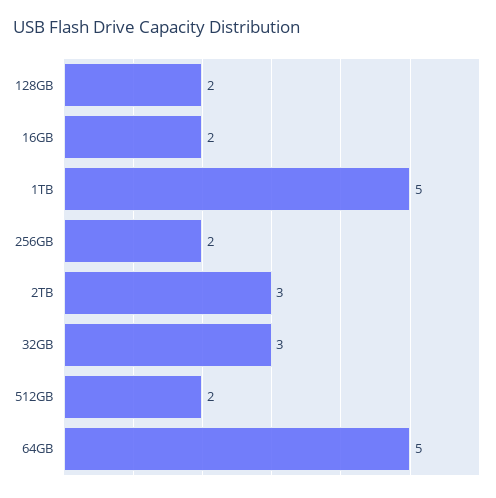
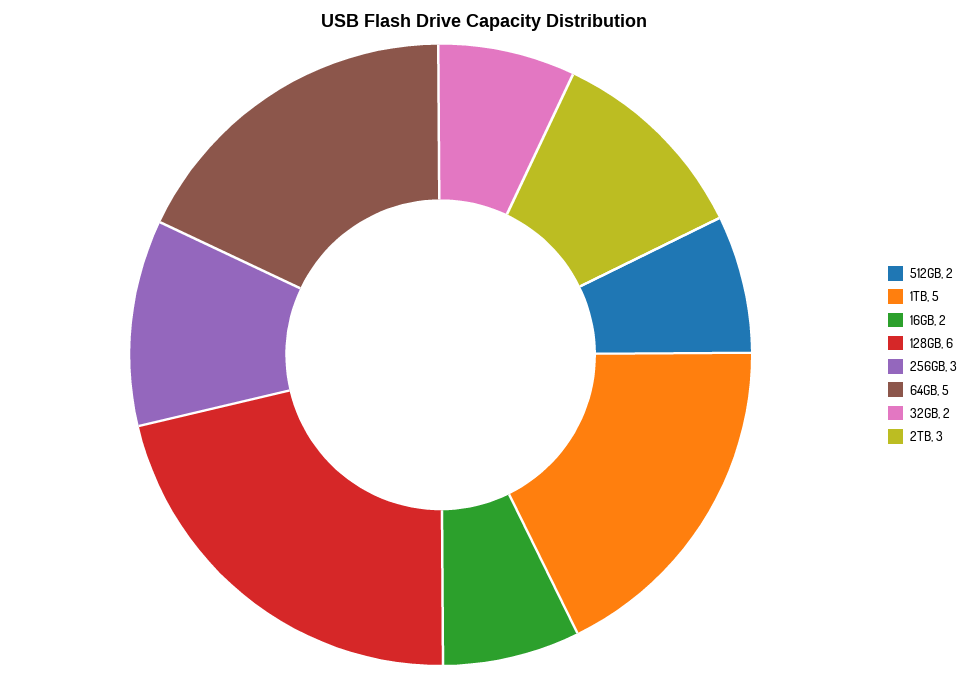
128GB: 2 -> 6
256GB: 2 -> 3
32GB: 3 -> 2

